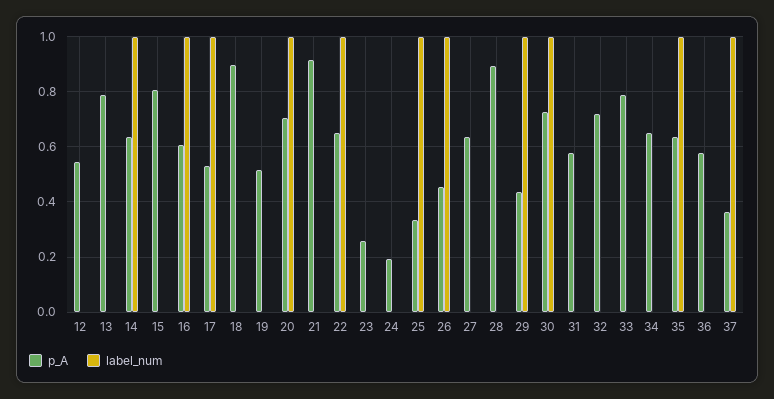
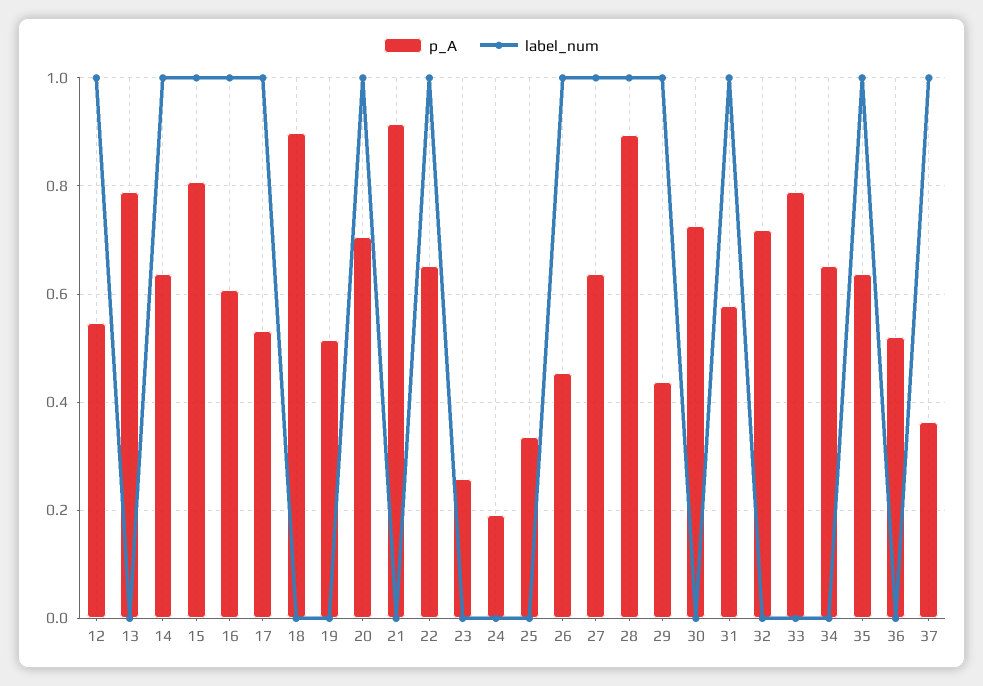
label_num, 12: 0 -> 1
label_num, 15: 0 -> 1
label_num, 25: 1 -> 0
label_num, 27: 0 -> 1
label_num, 28: 0 -> 1
label_num, 30: 1 -> 0
label_num, 31: 0 -> 1
p_A, 36: 0.575 -> 0.52

